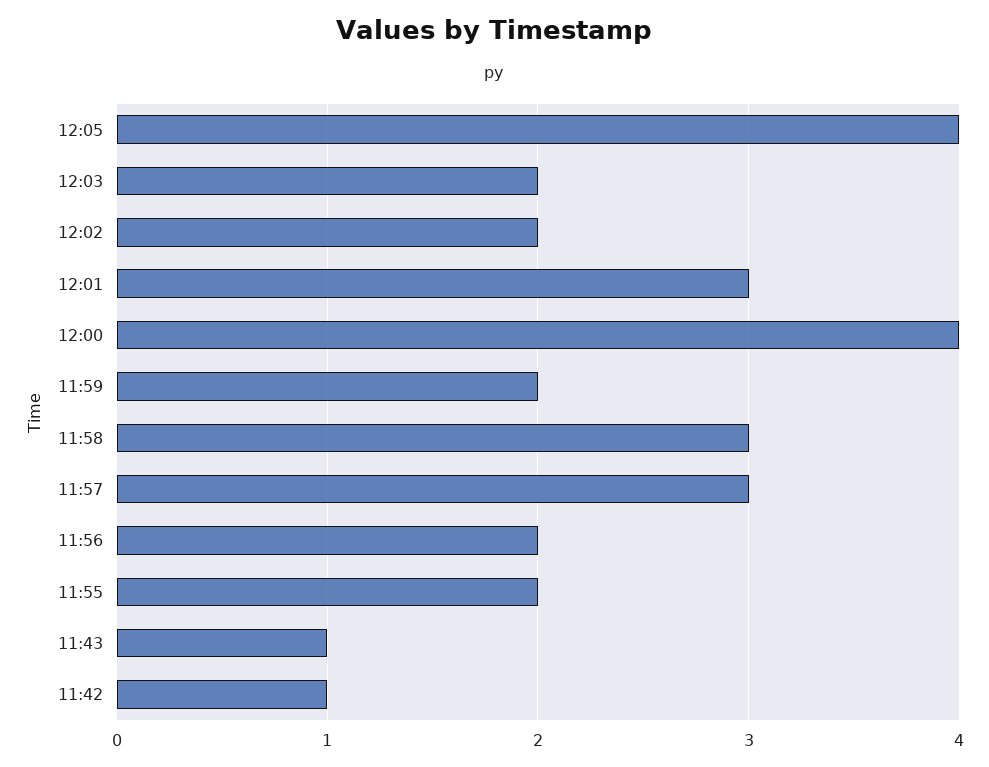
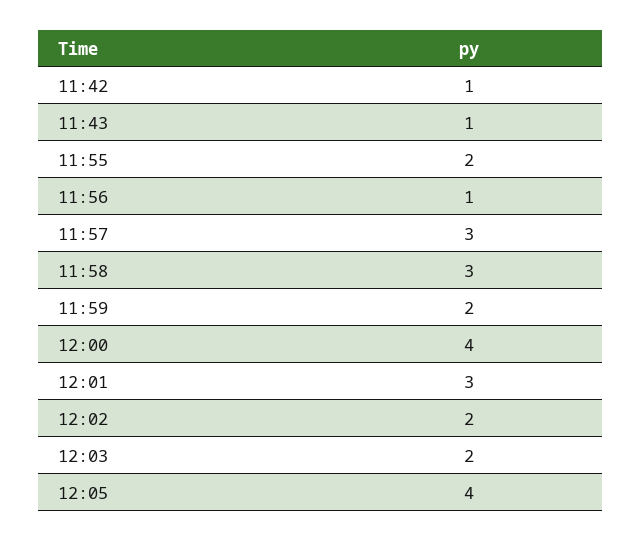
11:56: 2 -> 1

